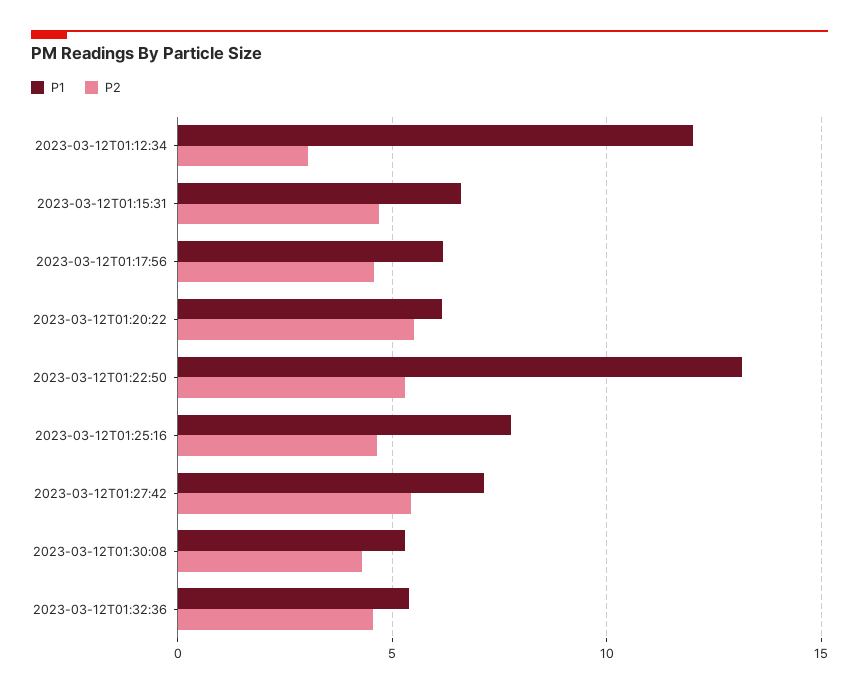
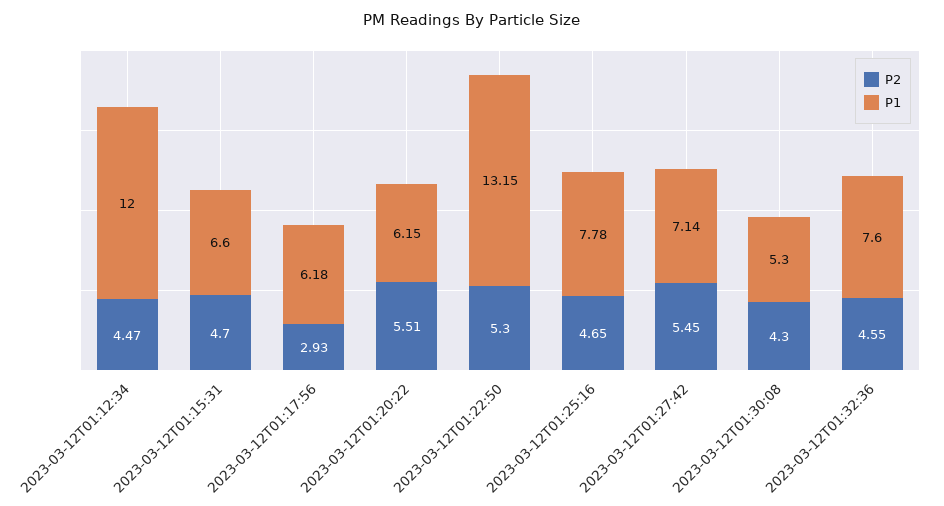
P2, 2023-03-12T01:12:34: 3 -> 4.47
P2, 2023-03-12T01:17:56: 4.5 -> 2.93
P1, 2023-03-12T01:32:36: 5.5 -> 7.6

